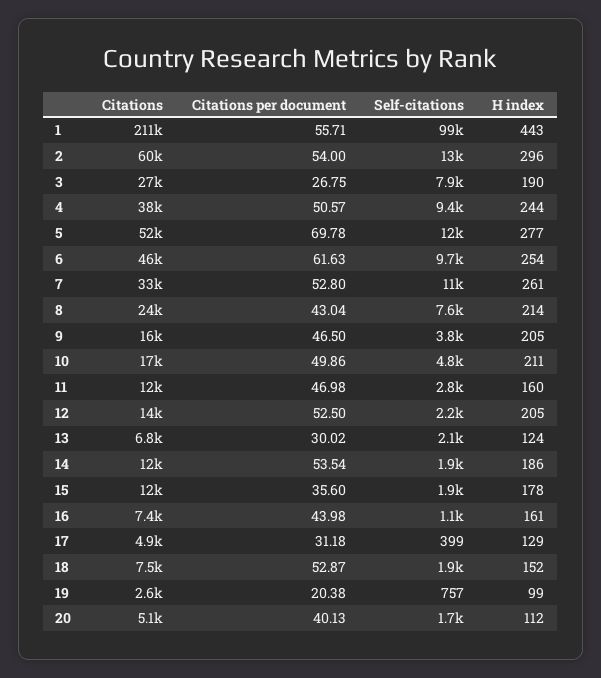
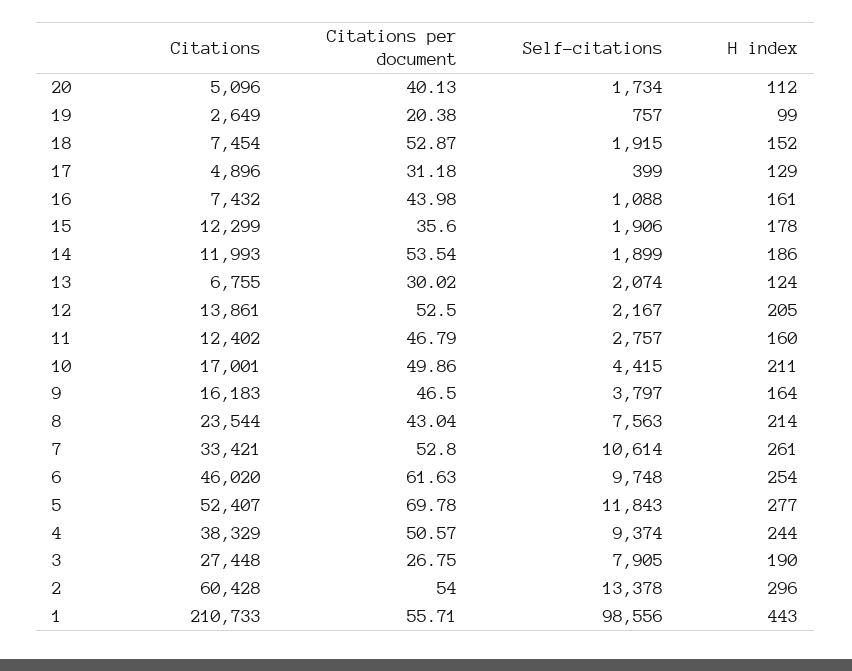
H index, 9: 205 -> 164
Self-citations, 10: 4800 -> 4415
Citations per document, 11: 46.98 -> 46.79

